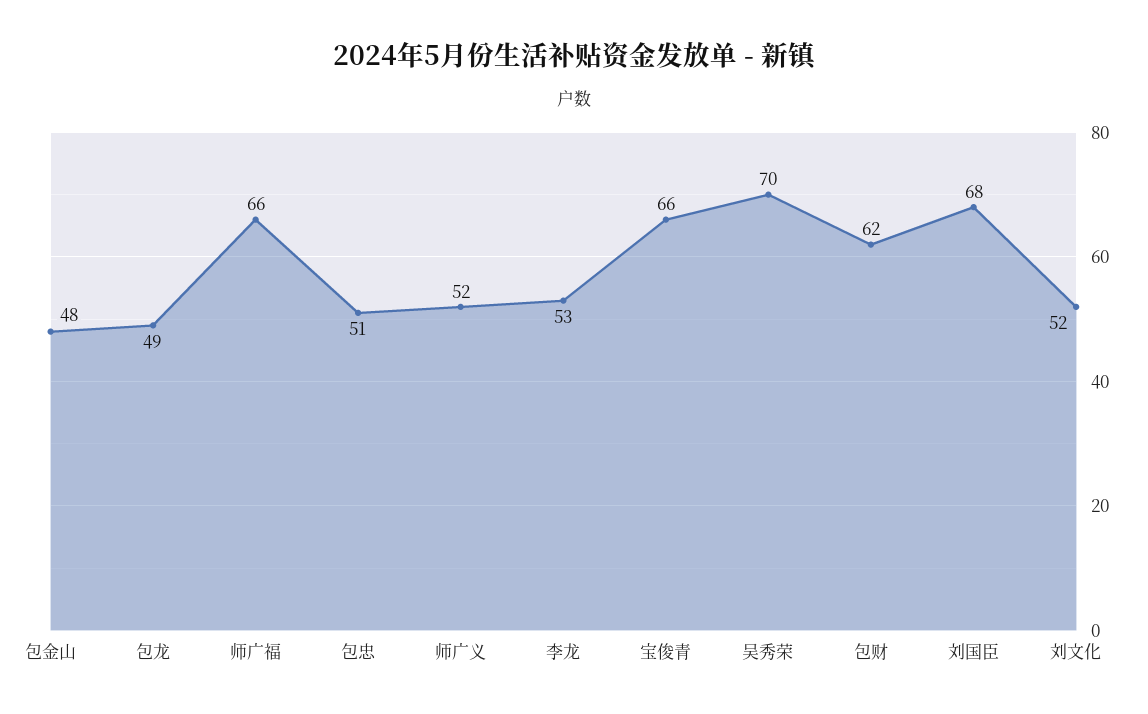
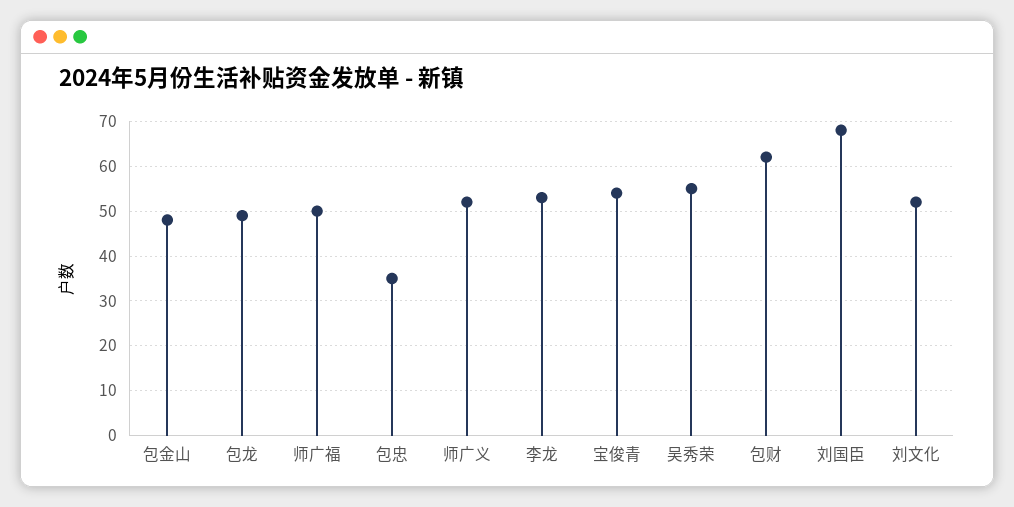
师广福: 66 -> 50
包忠: 51 -> 35
宝俊青: 66 -> 55
吴秀荣: 70 -> 55

